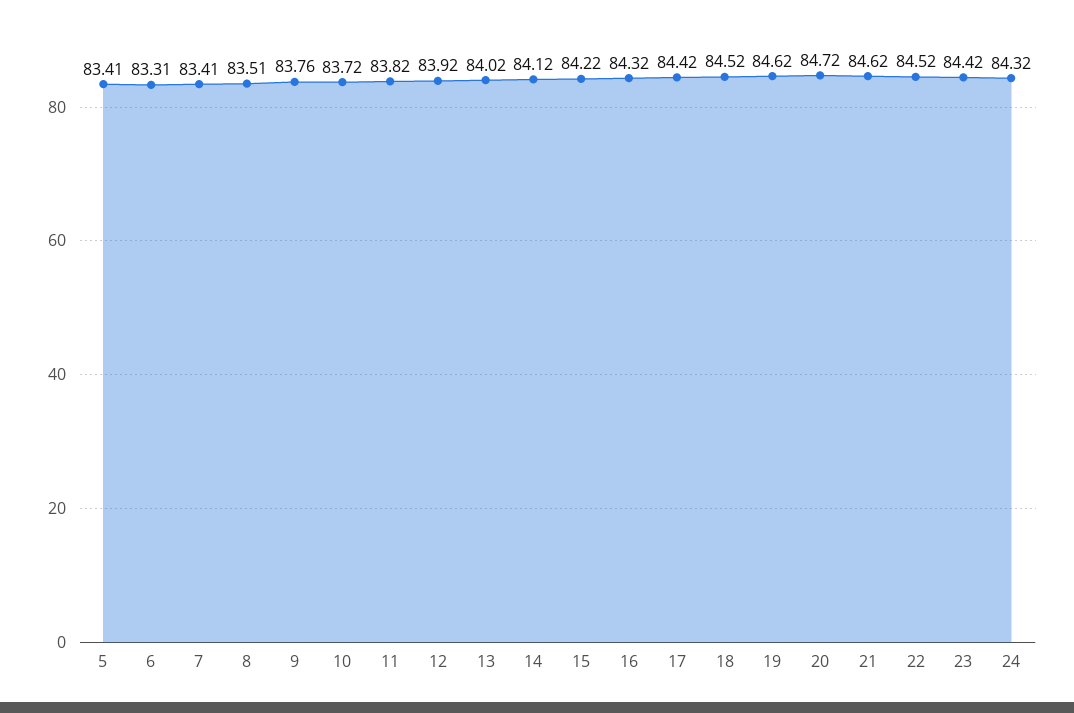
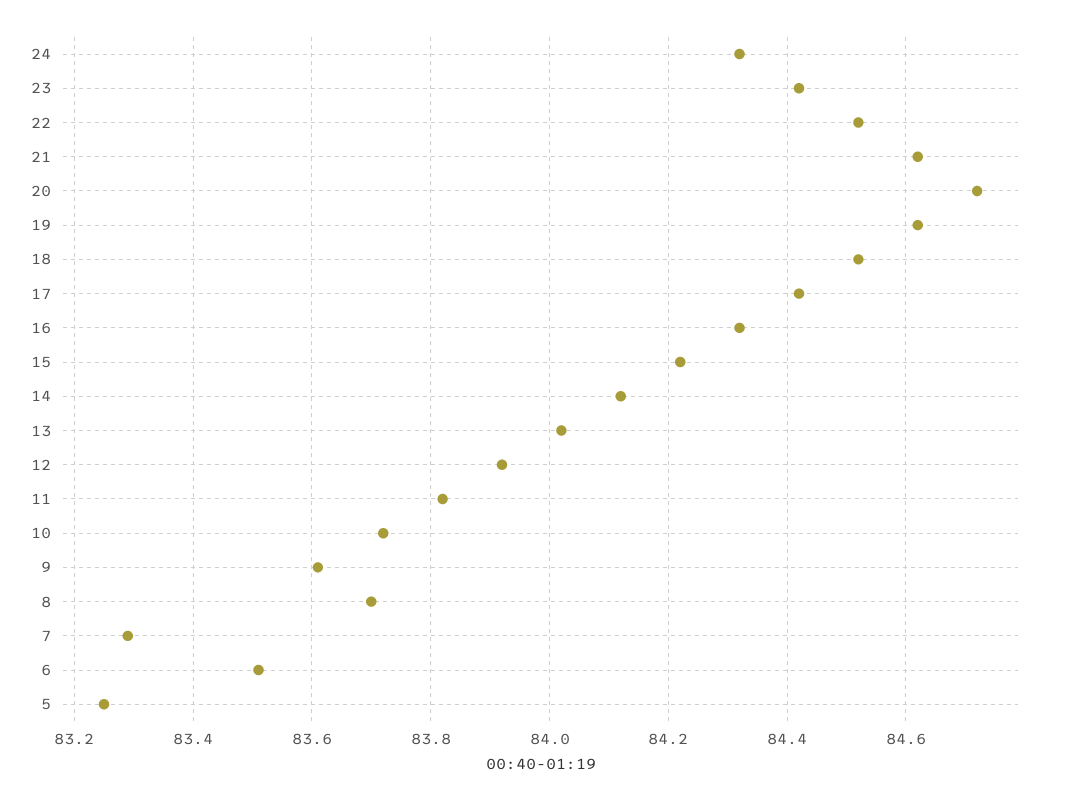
5: 83.41 -> 83.25
6: 83.31 -> 83.5
7: 83.41 -> 83.3
8: 83.51 -> 83.7
9: 83.76 -> 83.6

